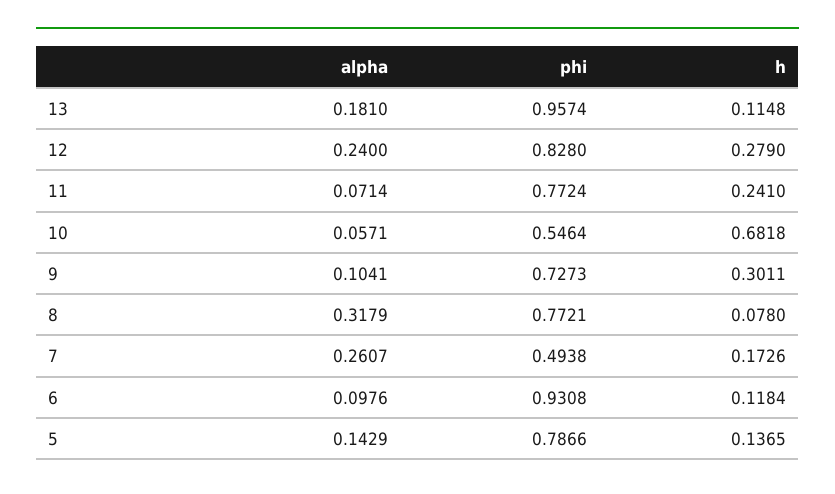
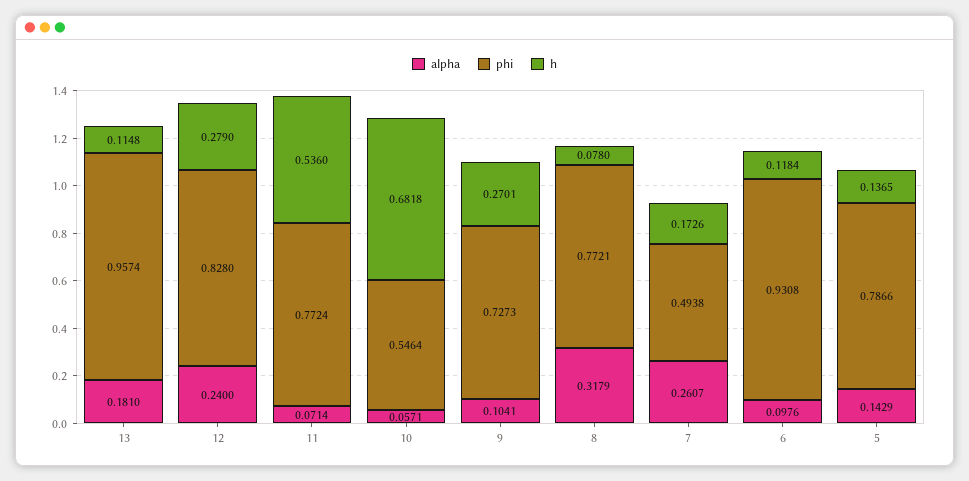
h, 11: 0.241 -> 0.536
h, 9: 0.3011 -> 0.2701

